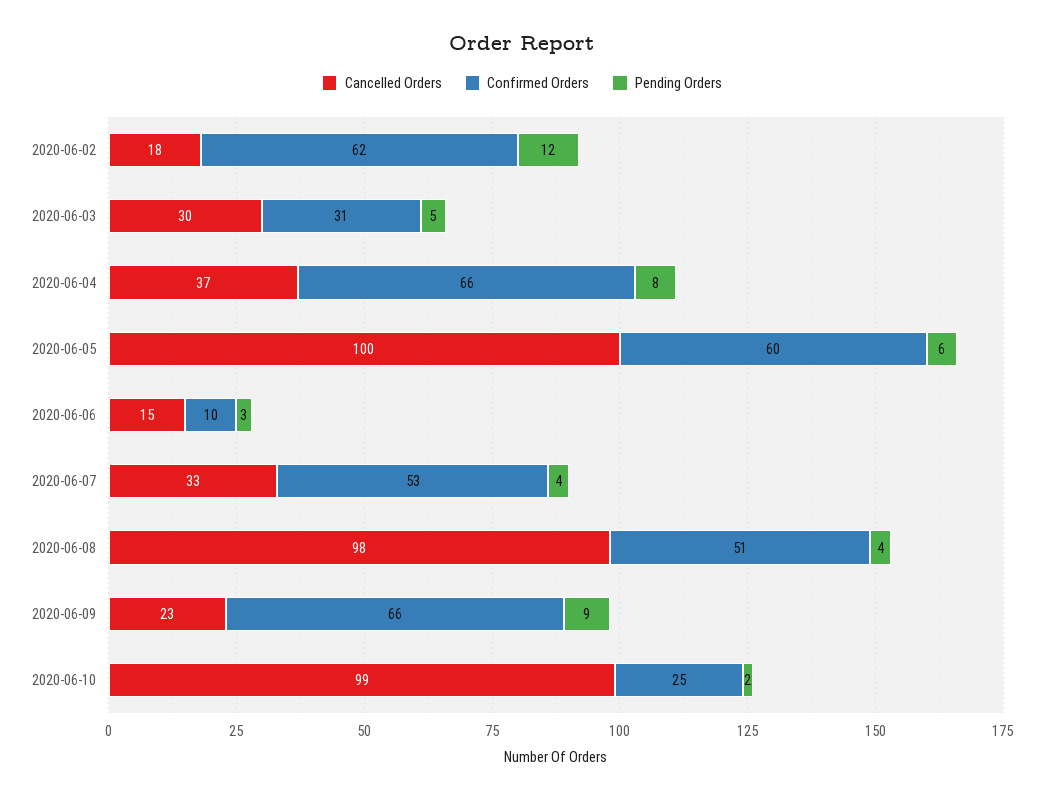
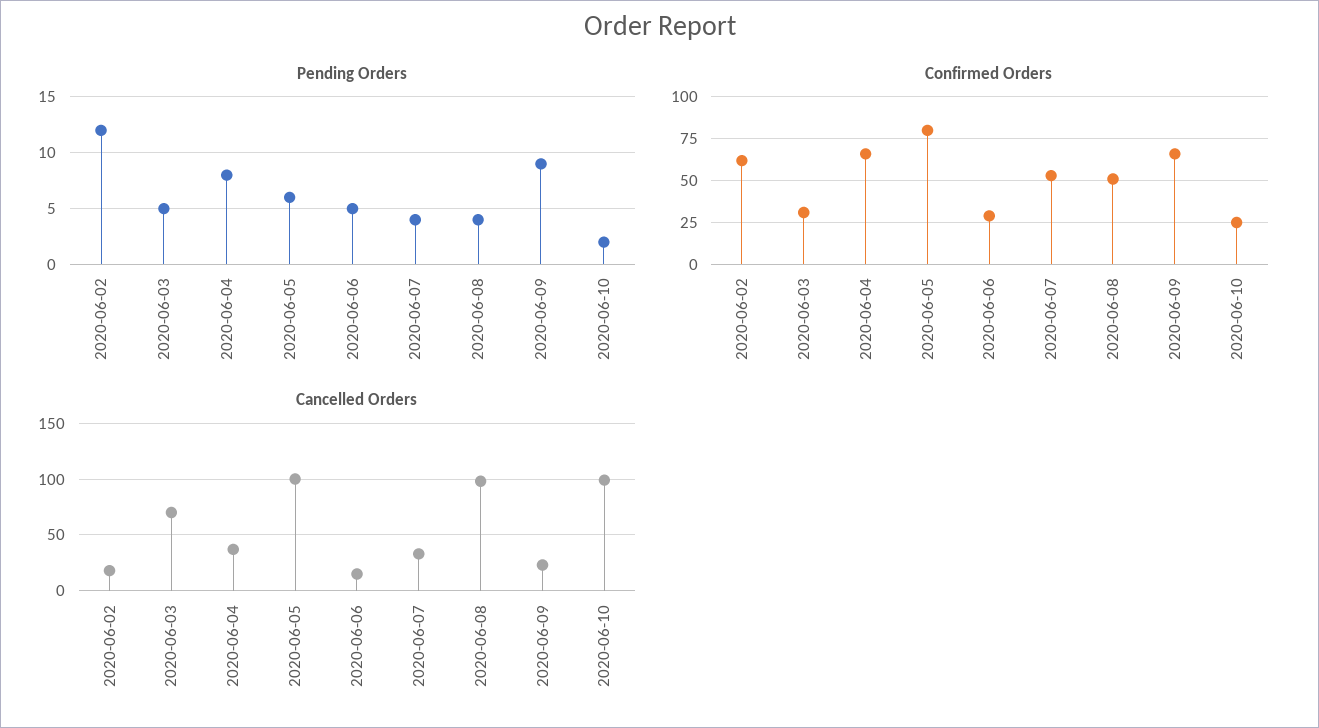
Cancelled Orders, 2020-06-03: 30 -> 70
Confirmed Orders, 2020-06-05: 60 -> 80
Confirmed Orders, 2020-06-06: 10 -> 30
Pending Orders, 2020-06-06: 3 -> 5

